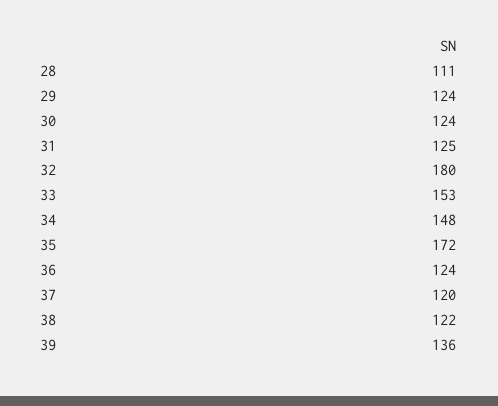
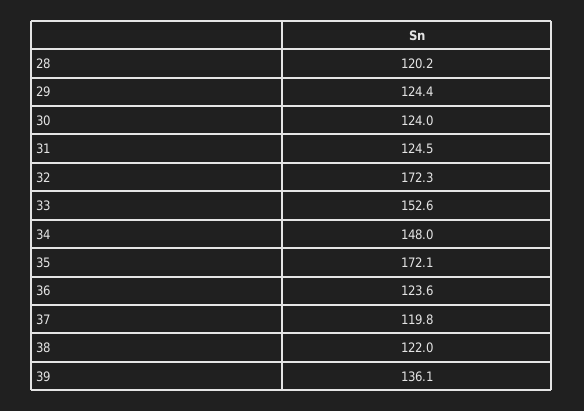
28: 111 -> 120.2
32: 180 -> 172.3

